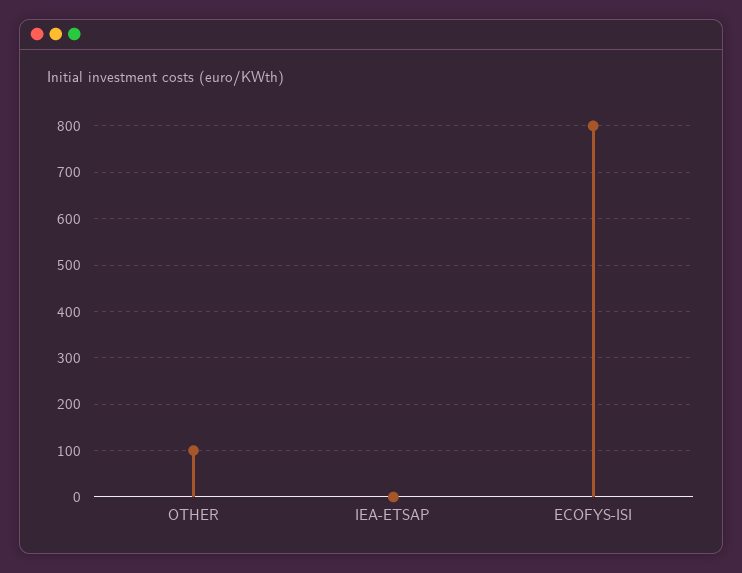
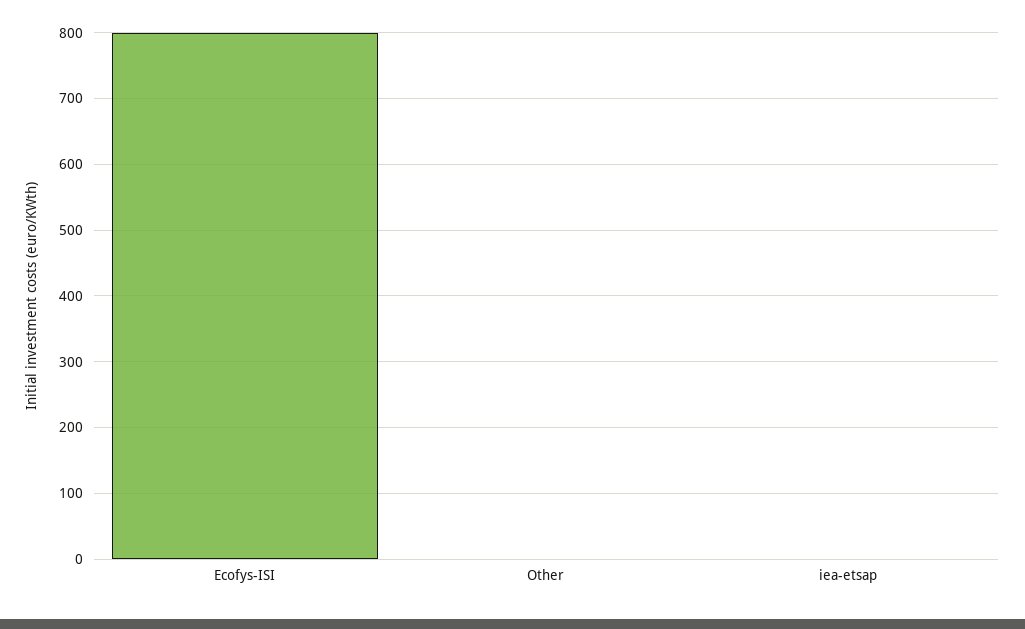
OTHER: 100 -> 0

